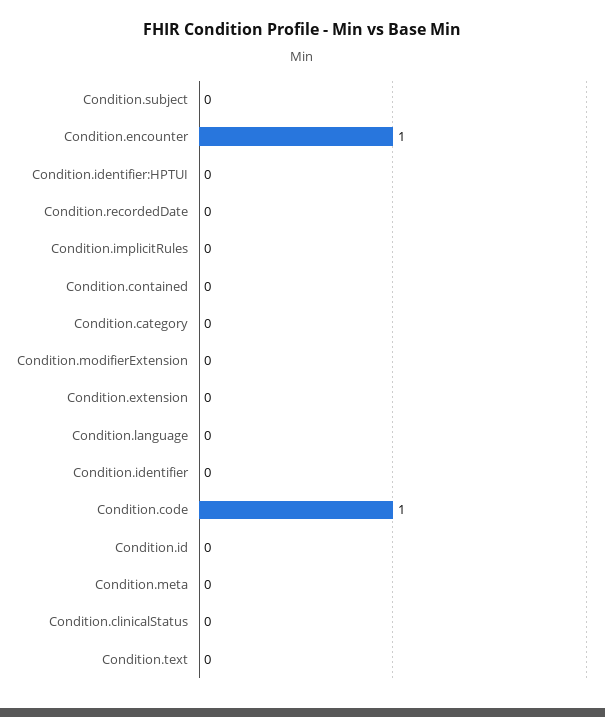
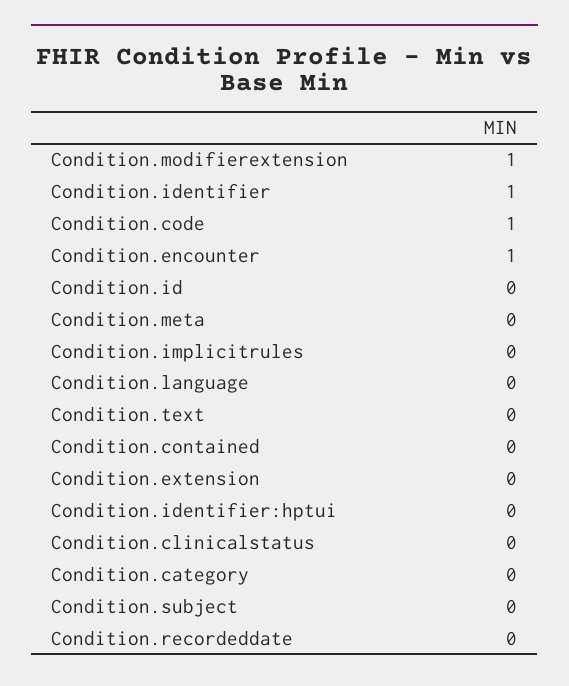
Condition.modifierExtension: 0 -> 1
Condition.identifier: 0 -> 1

